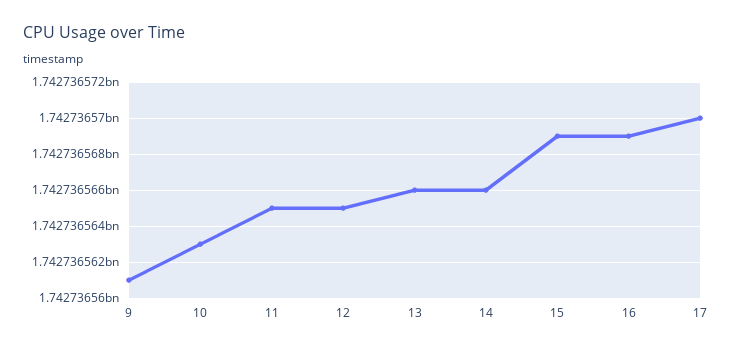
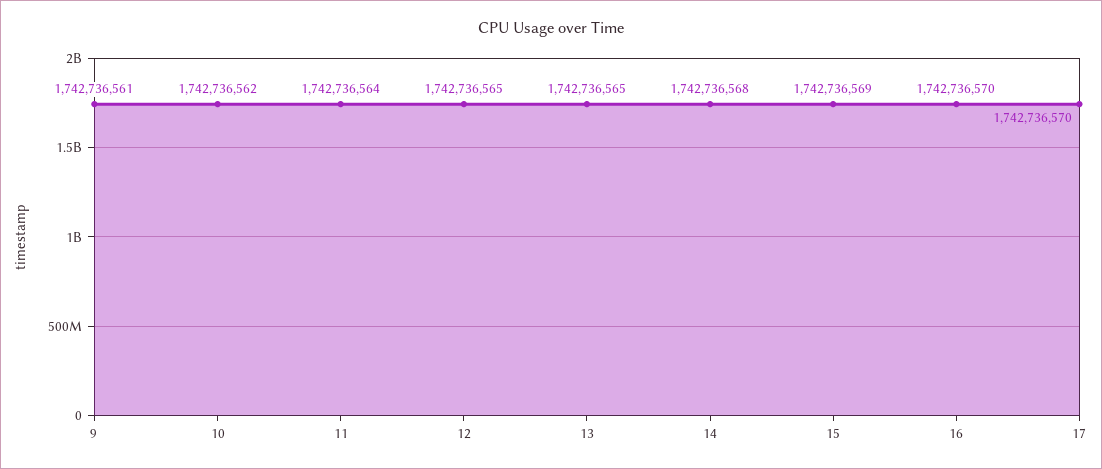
10: 1742736563 -> 1742736562
11: 1742736565 -> 1742736564
13: 1742736566 -> 1742736565
14: 1742736566 -> 1742736568
16: 1742736569 -> 1742736570

